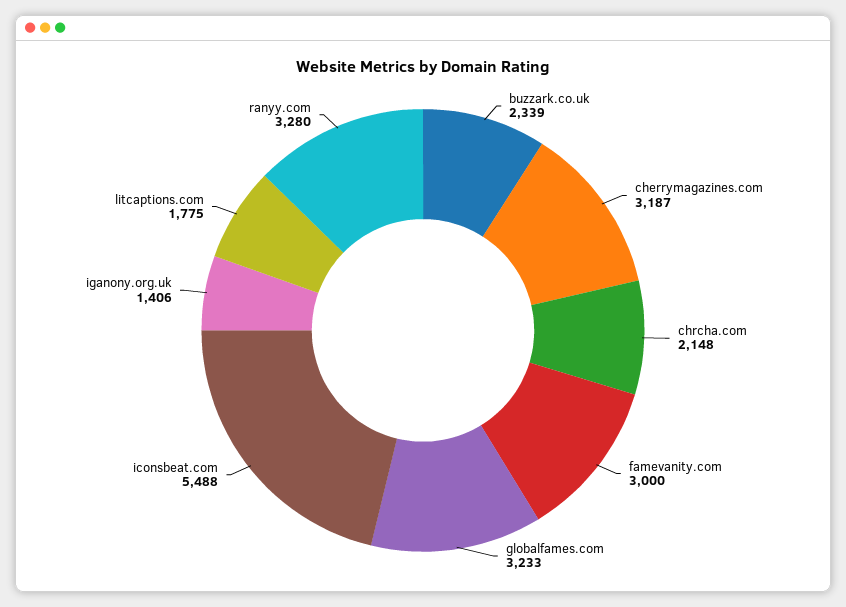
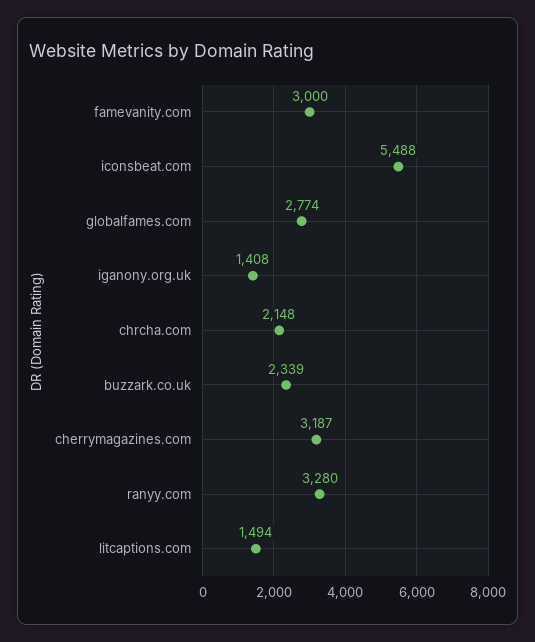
globalfames.com: 3233 -> 2774
iganony.org.uk: 1406 -> 1408
litcaptions.com: 1775 -> 1494

